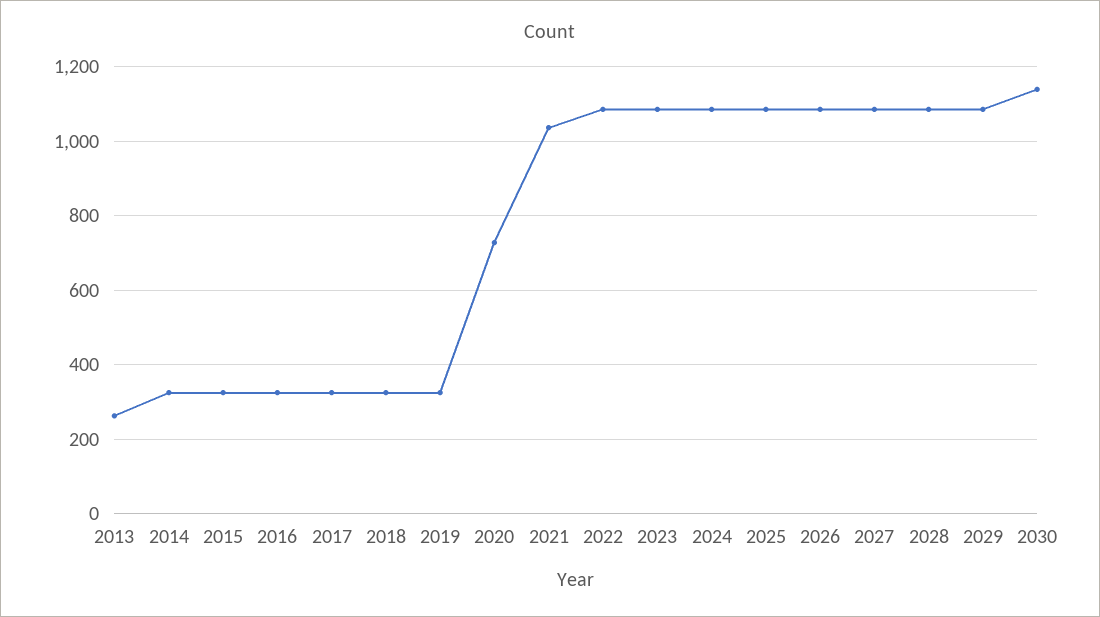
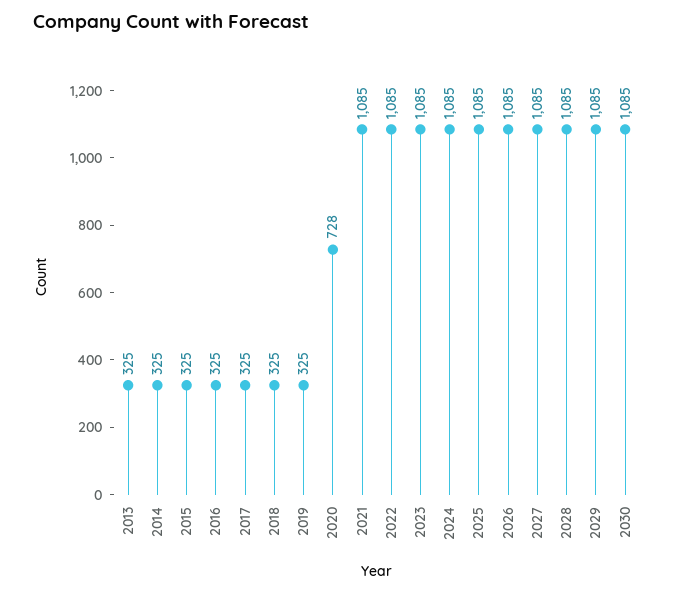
2013: 260 -> 325
2021: 1040 -> 1085
2030: 1140 -> 1085

